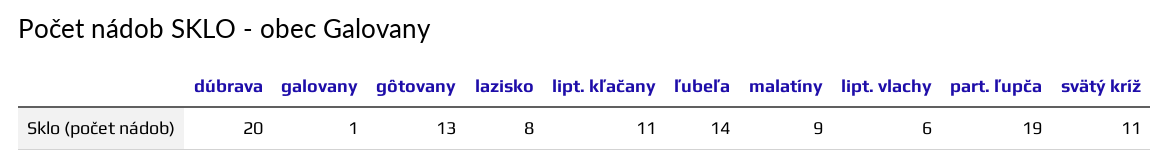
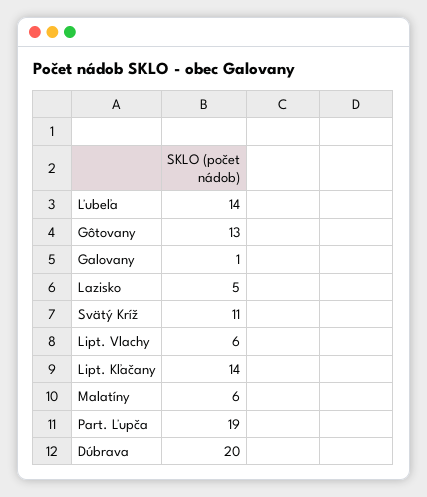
lazisko: 8 -> 5
lipt. kľačany: 11 -> 14
malatíny: 9 -> 6

